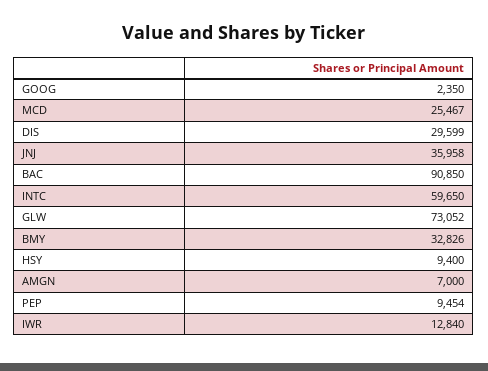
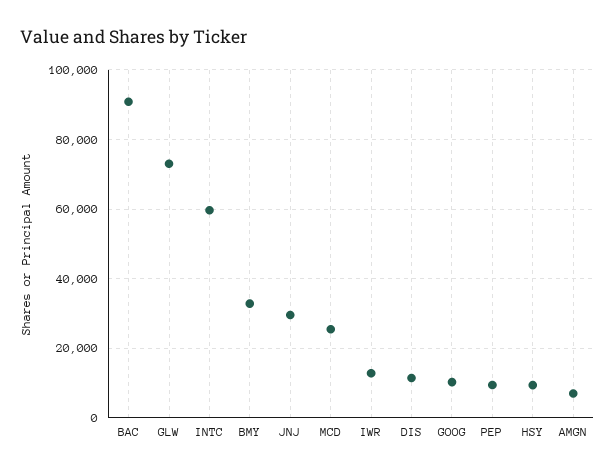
GOOG: 2350 -> 10000
DIS: 29599 -> 12000
JNJ: 35958 -> 30000

